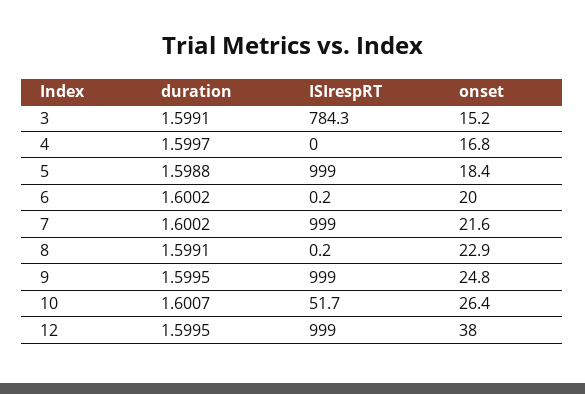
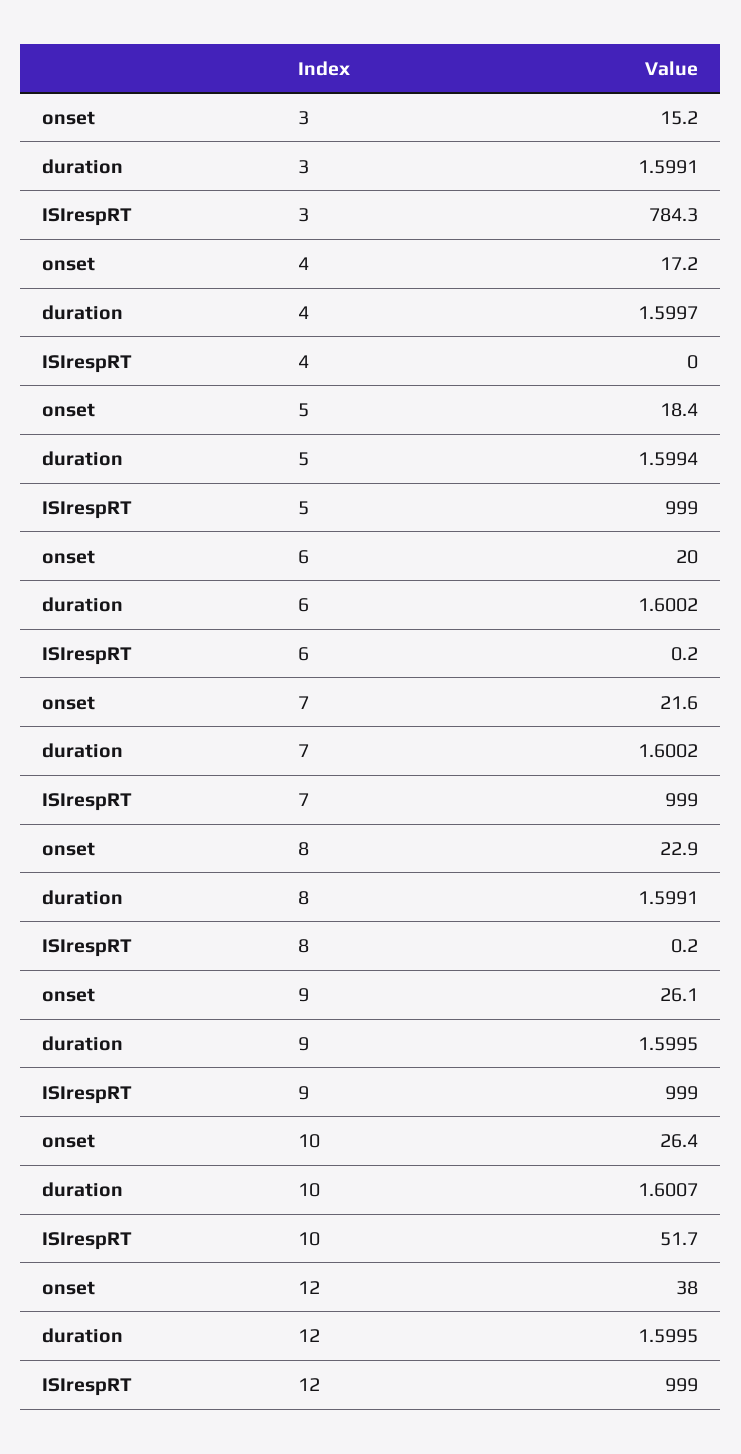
onset, 4: 16.8 -> 17.2
duration, 5: 1.5988 -> 1.5994
onset, 9: 24.8 -> 26.1

